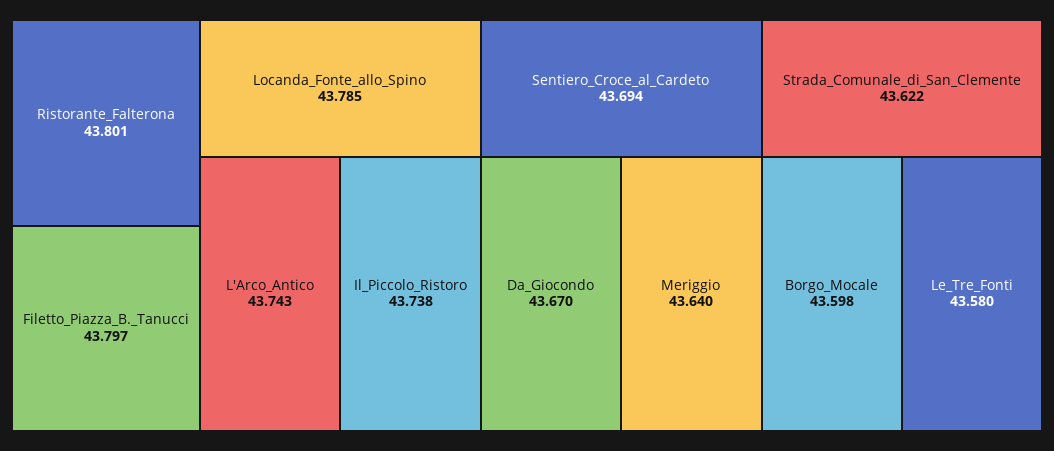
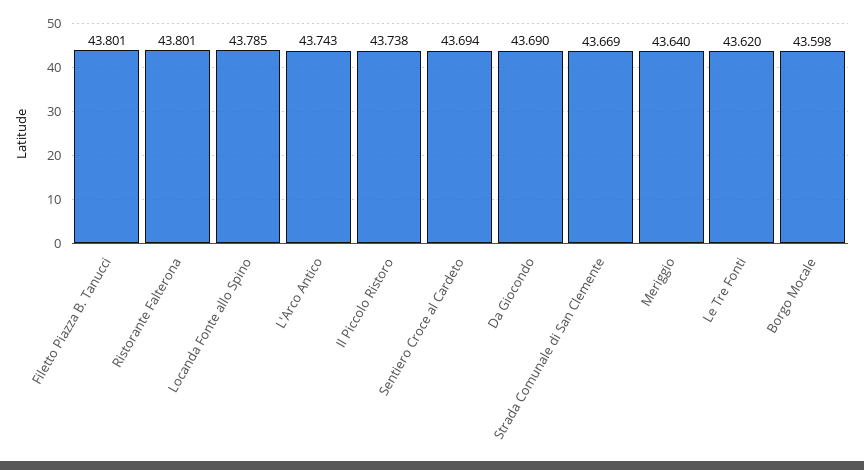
Filetto_Piazza_B._Tanucci: 43.797 -> 43.801
Da_Giocondo: 43.67 -> 43.69
Strada_Comunale_di_San_Clemente: 43.622 -> 43.669
Le_Tre_Fonti: 43.58 -> 43.62

